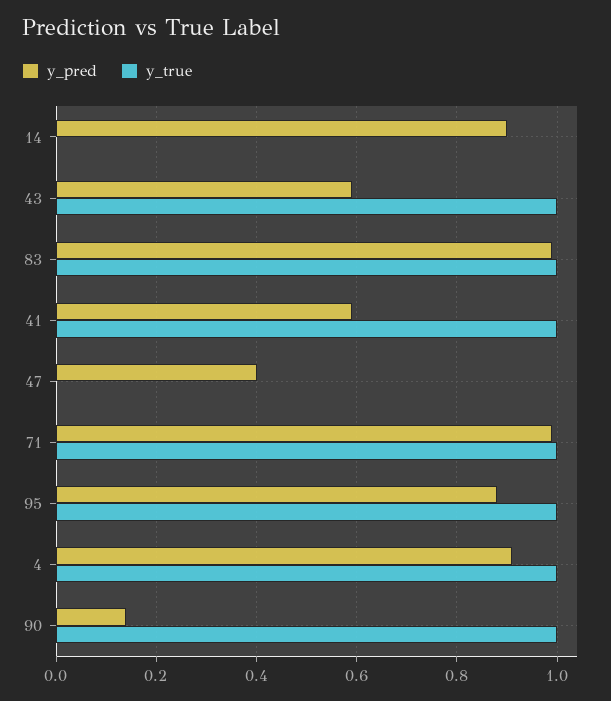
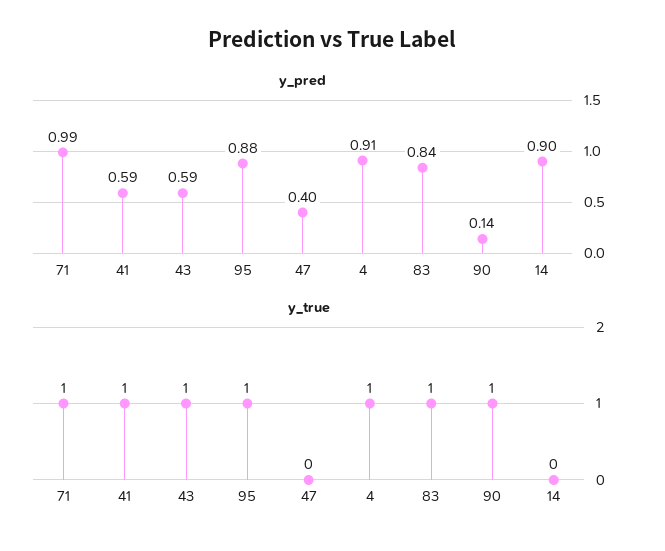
y_pred, 83: 1 -> 0.84

